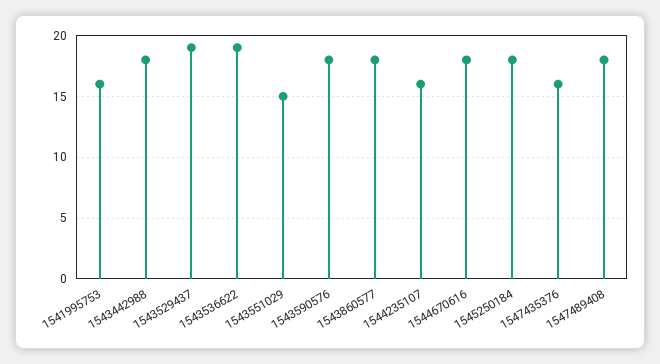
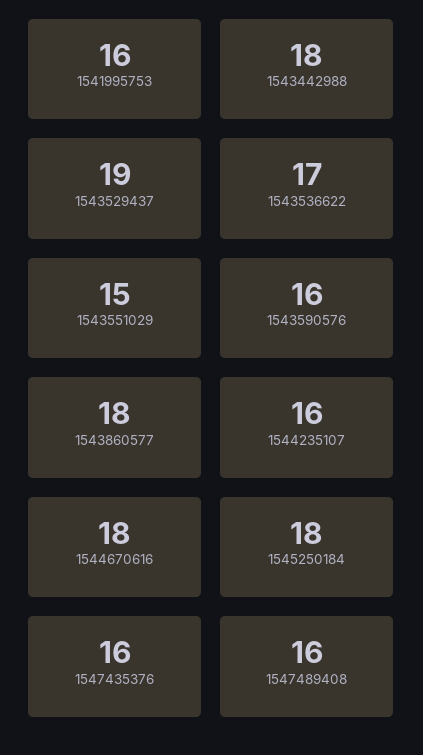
1543536622: 19 -> 17
1543590576: 18 -> 16
1547489408: 18 -> 16

